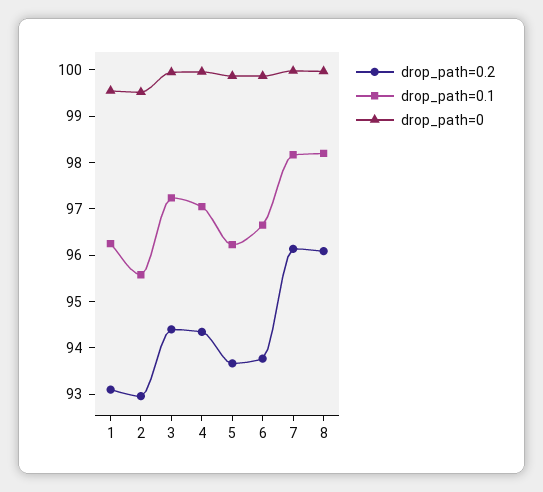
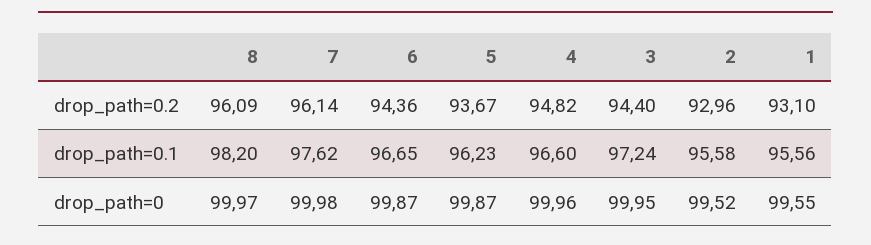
drop_path=0.1, 1: 96.2 -> 95.56
drop_path=0.2, 4: 94.4 -> 94.82
drop_path=0.1, 4: 97 -> 96.6
drop_path=0.2, 6: 93.8 -> 94.36
drop_path=0.1, 7: 98.2 -> 97.62

